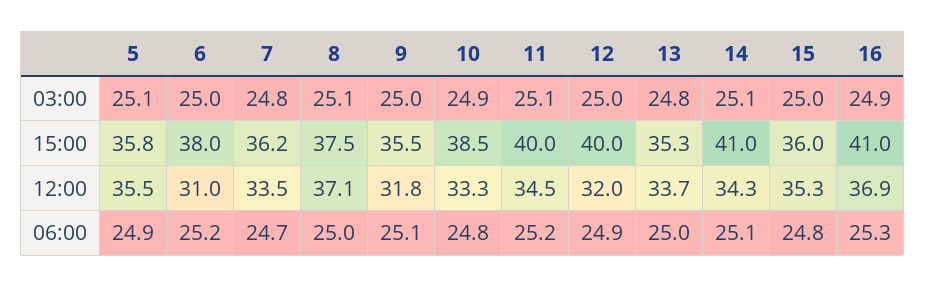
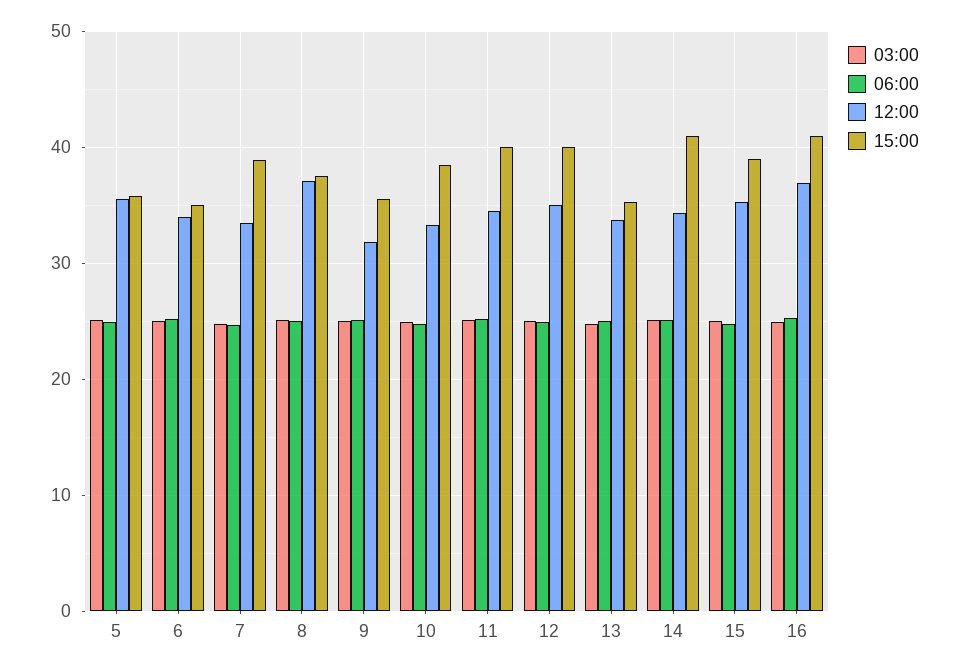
15:00, 6: 38 -> 35
15:00, 7: 36.2 -> 39
15:00, 15: 36 -> 39
12:00, 6: 31 -> 34
12:00, 12: 32 -> 35

